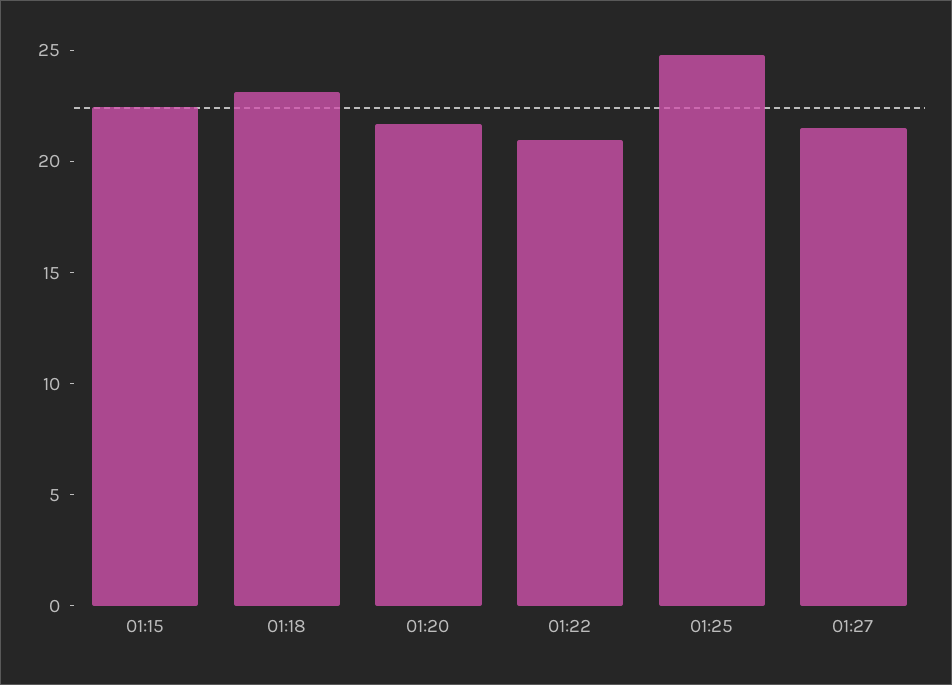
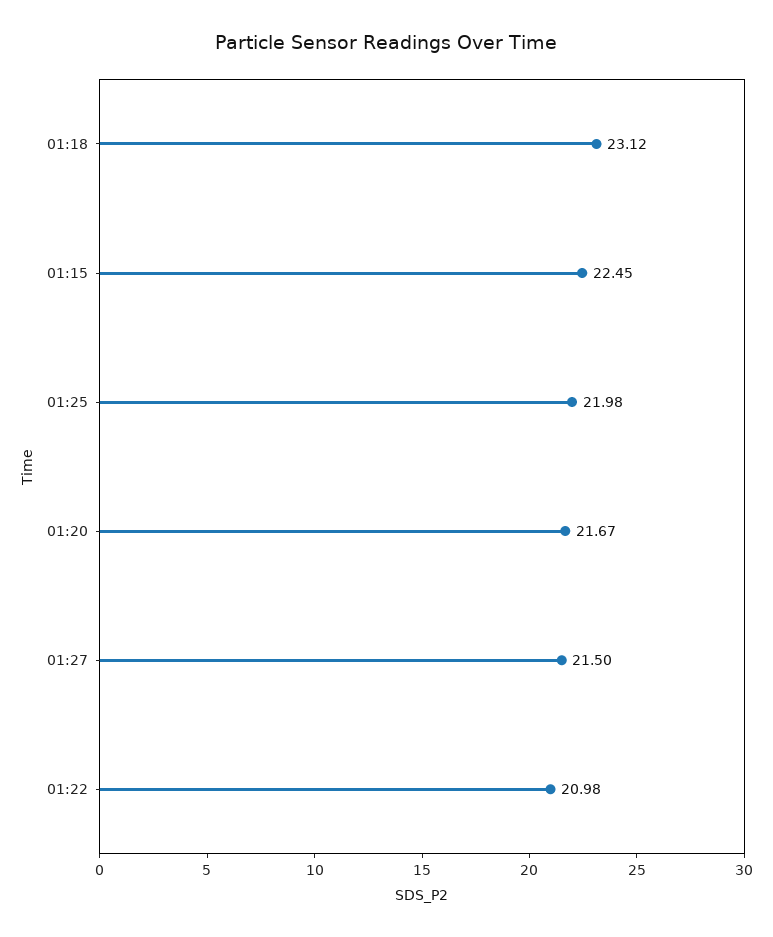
01:25: 25 -> 21.98

